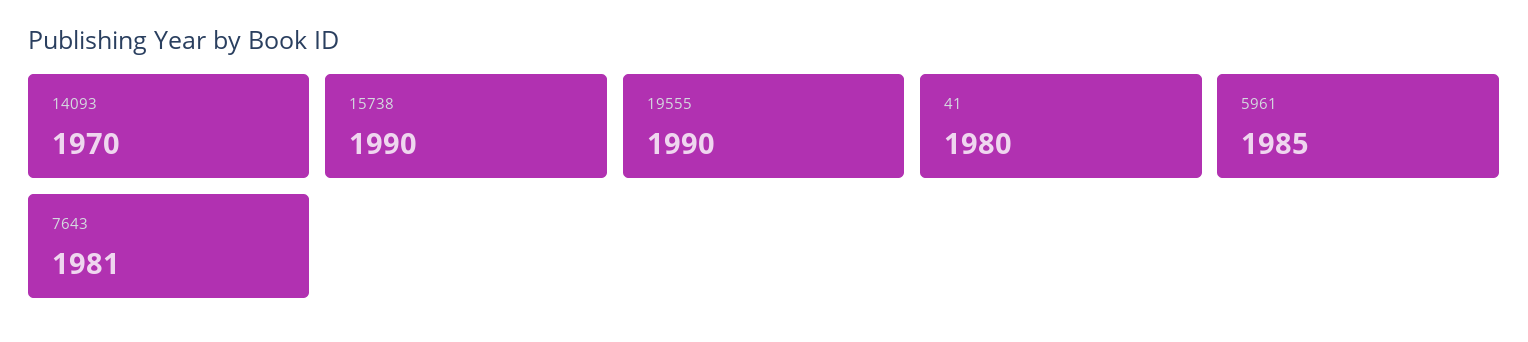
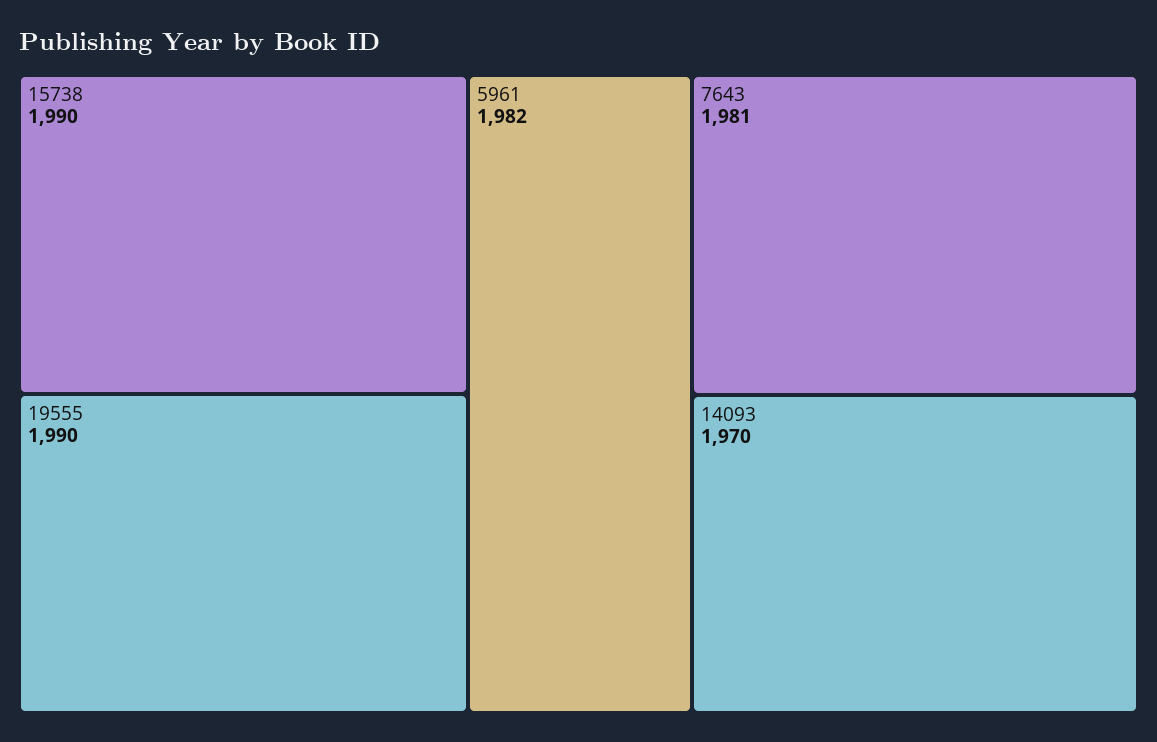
41: 1980 -> none
5961: 1985 -> 1982

